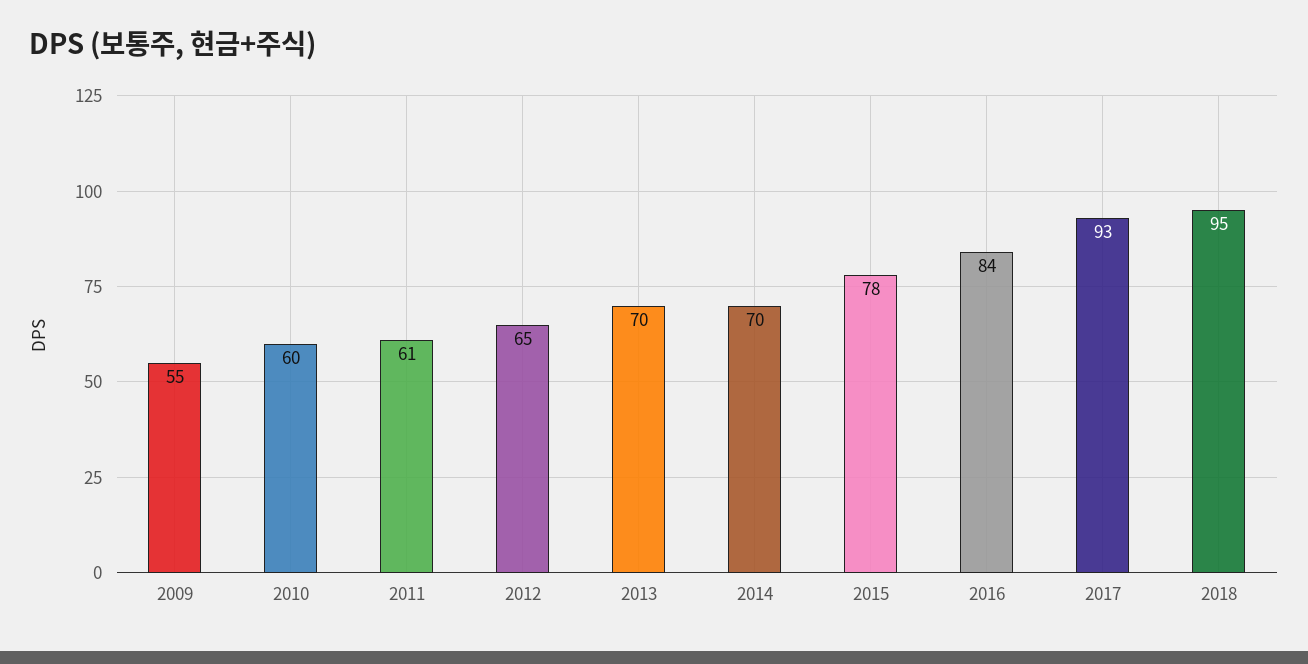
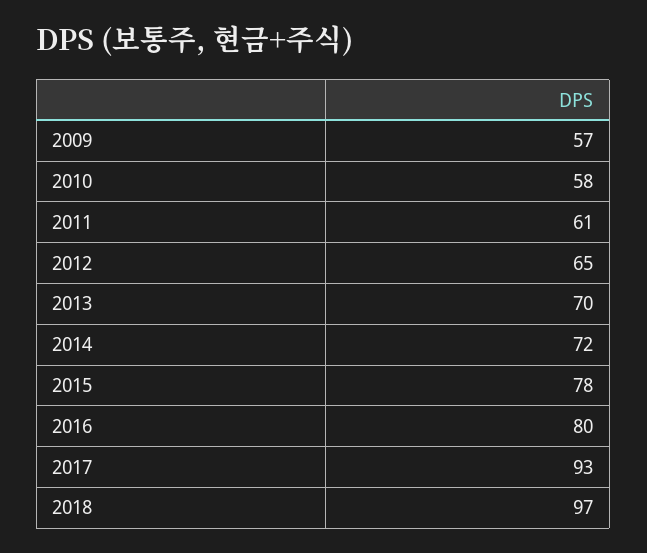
2009: 55 -> 57
2010: 60 -> 58
2014: 70 -> 72
2016: 84 -> 80
2018: 95 -> 97

